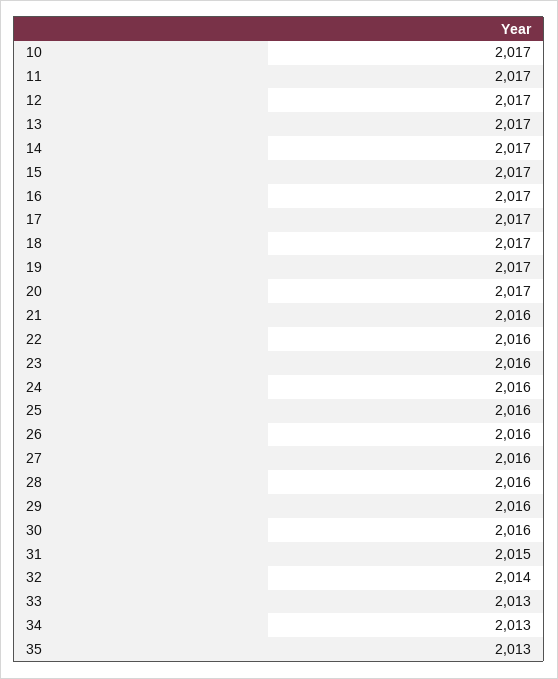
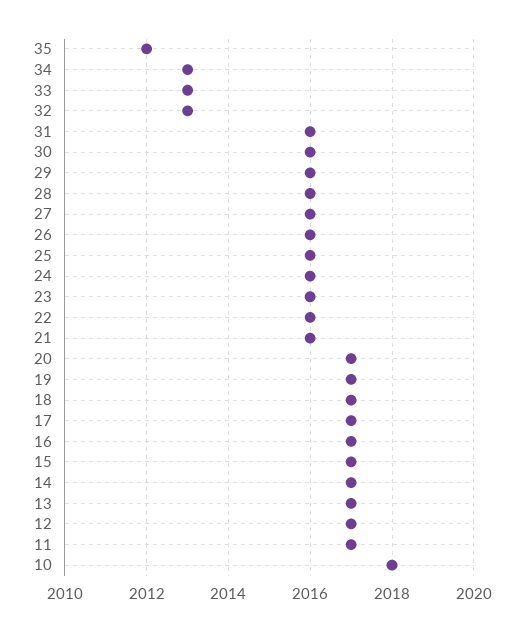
10: 2017 -> 2018
31: 2015 -> 2016
32: 2014 -> 2013
35: 2013 -> 2012

